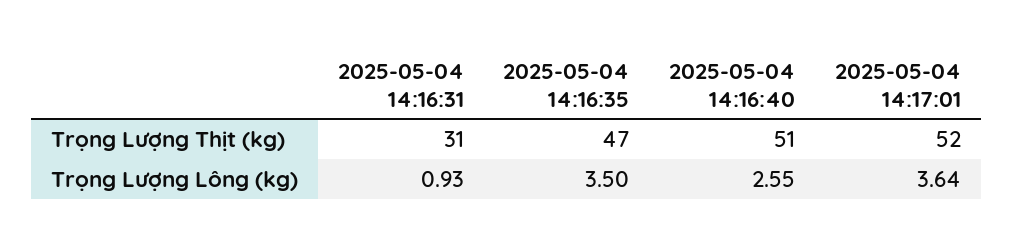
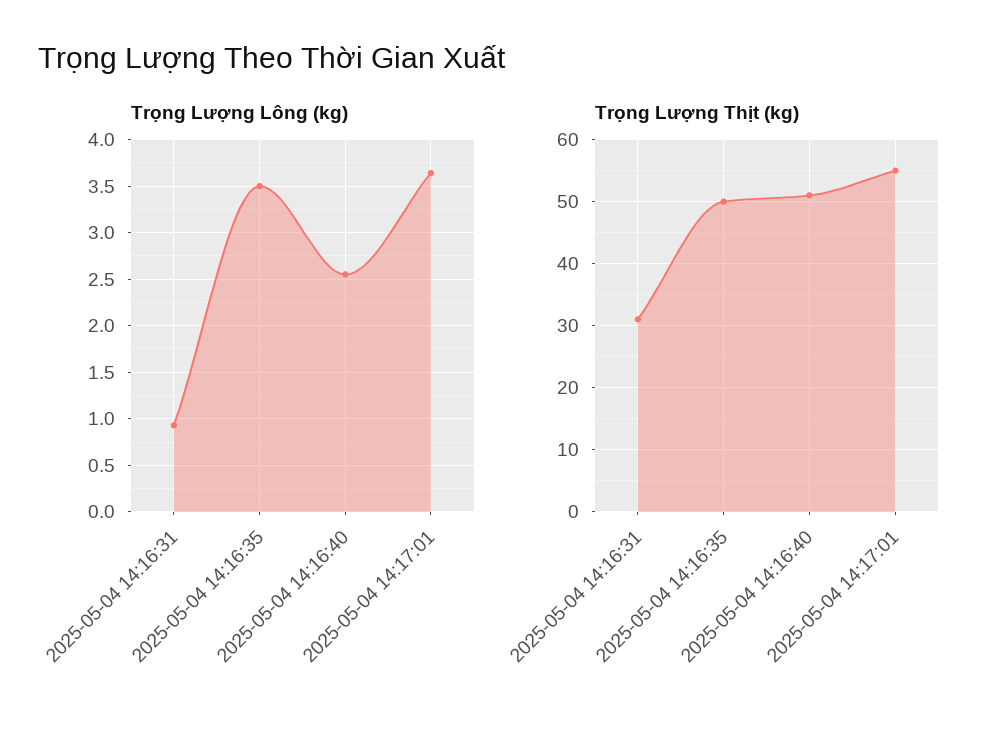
Trọng Lượng Thịt (kg), 2025-05-04 14:16:35: 47 -> 50
Trọng Lượng Thịt (kg), 2025-05-04 14:17:01: 52 -> 55

